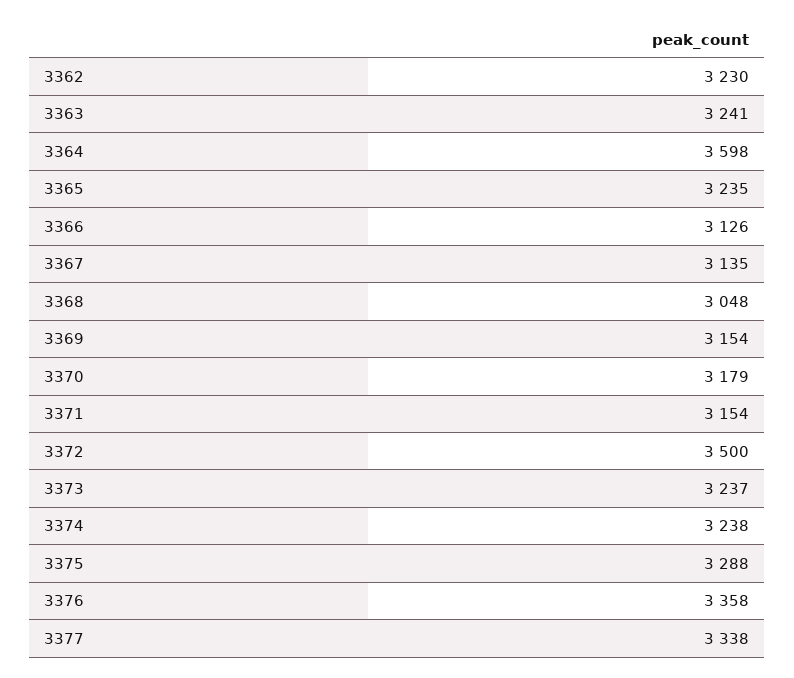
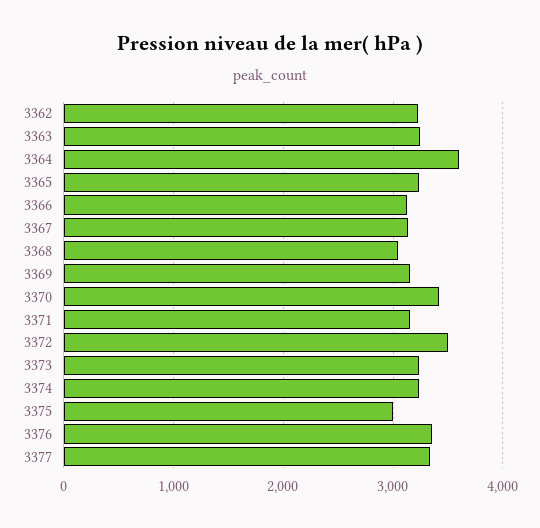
3370: 3179 -> 3400
3375: 3288 -> 3000

